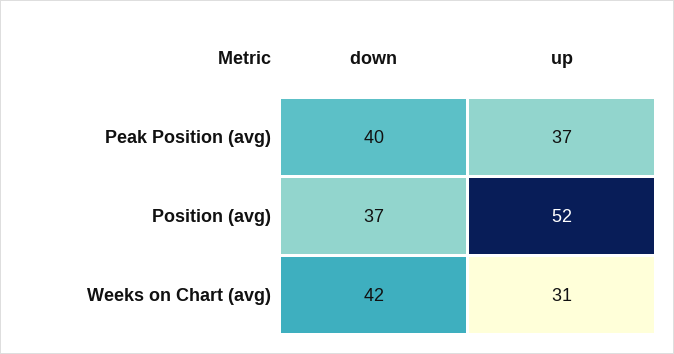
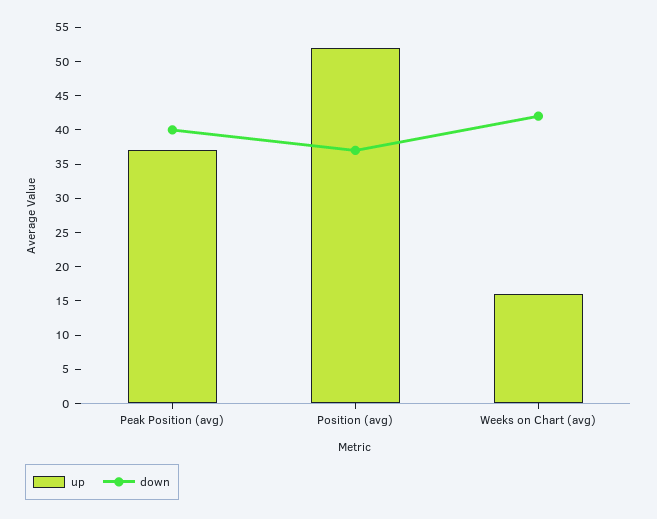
up, Weeks on Chart (avg): 31 -> 15

